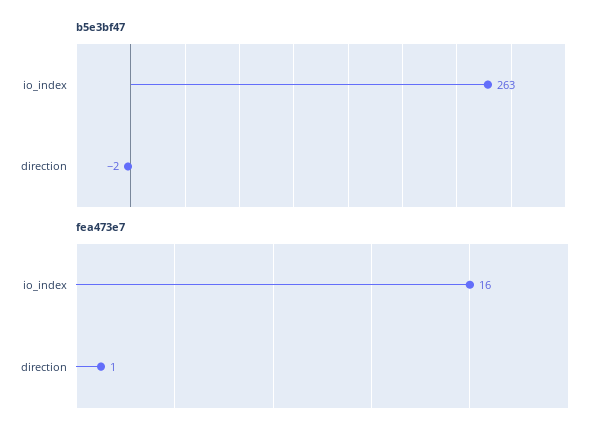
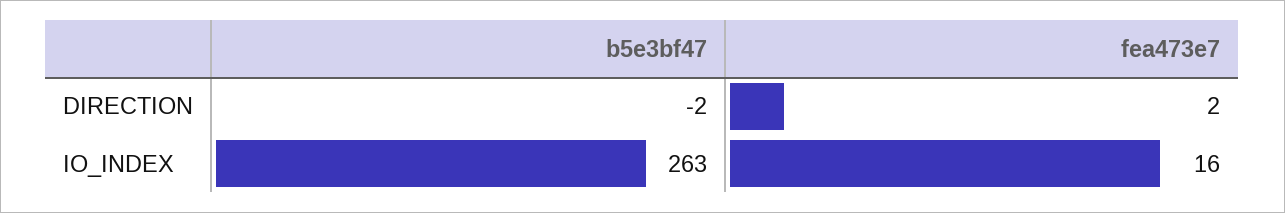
fea473e7, direction: 1 -> 2

